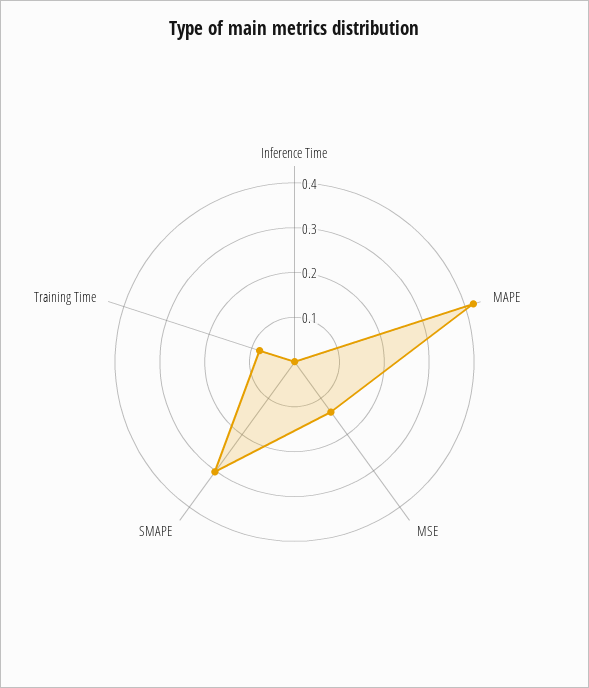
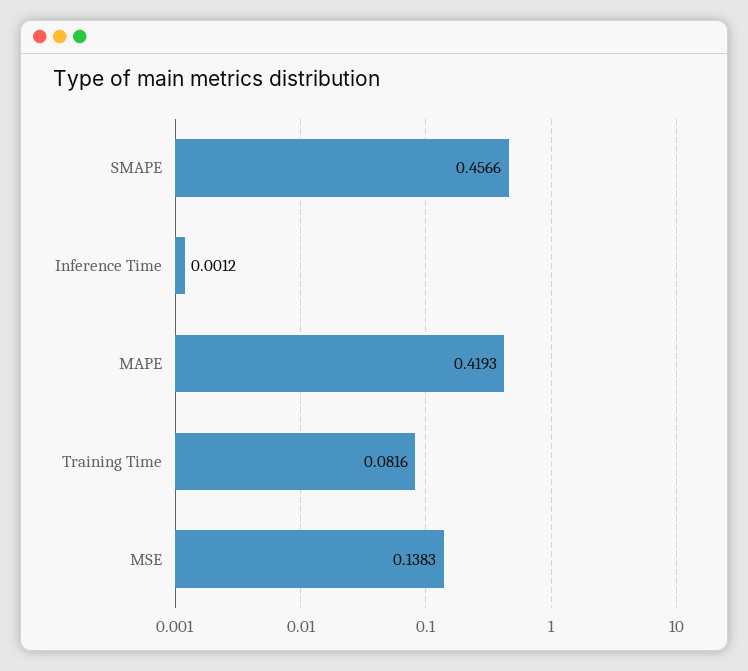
SMAPE: 0.3 -> 0.4566

